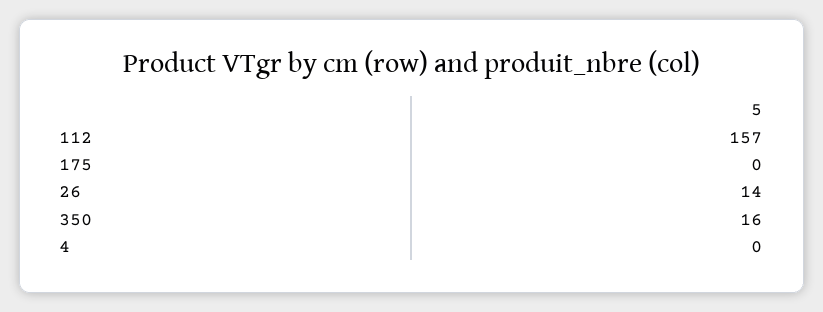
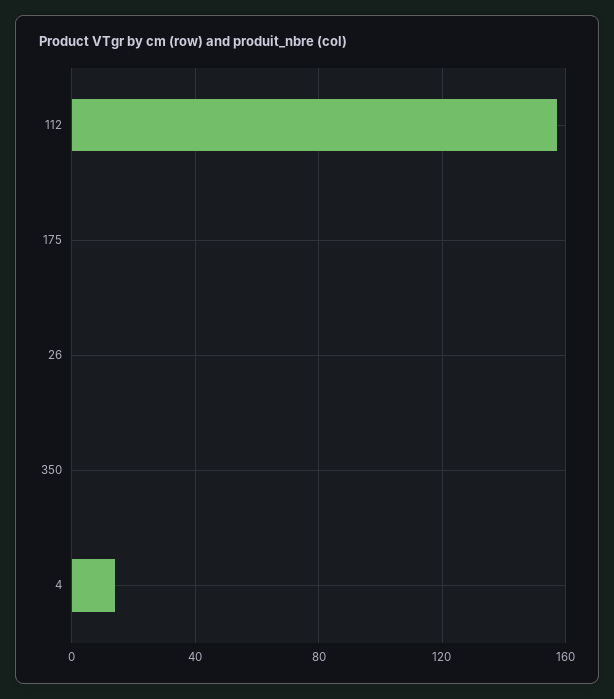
26: 14 -> 0
350: 16 -> 0
4: 0 -> 15

